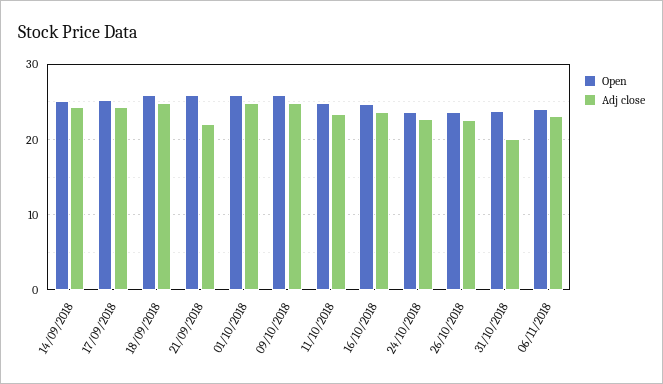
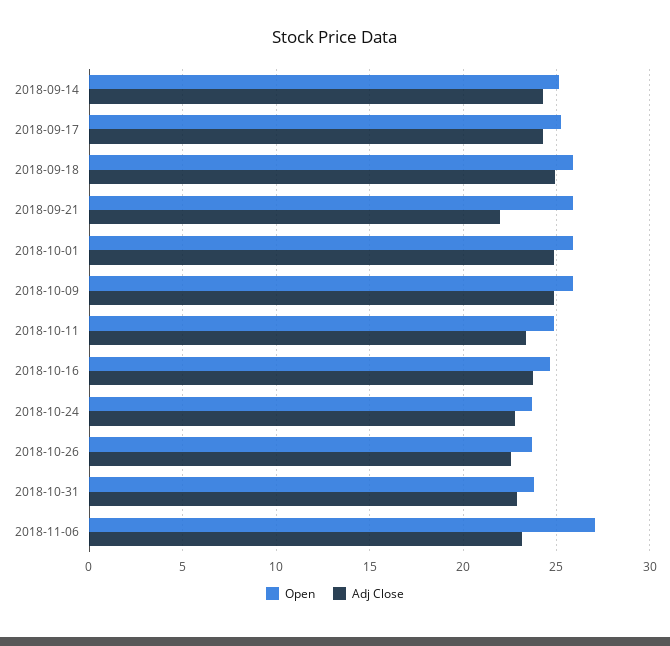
Adj close, 31/10/2018: 20 -> 23
Open, 06/11/2018: 24 -> 27

